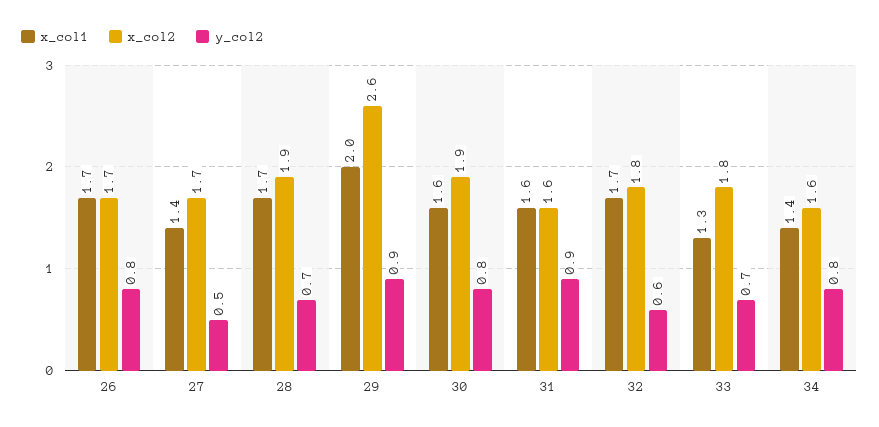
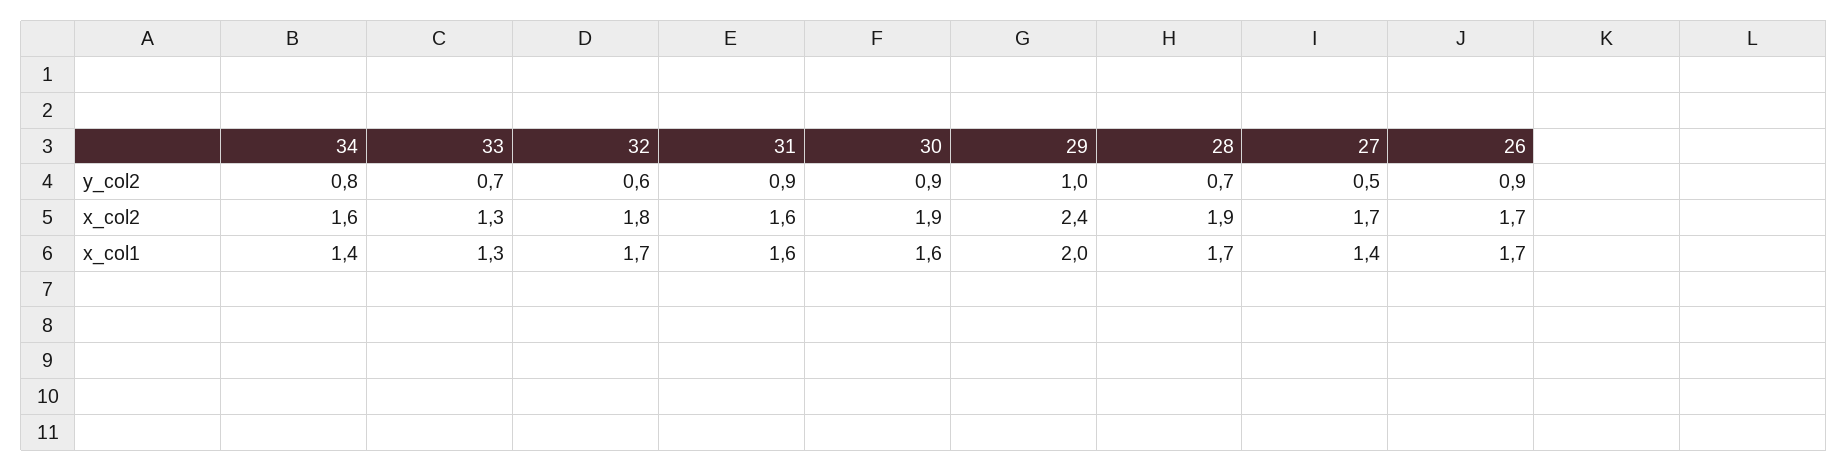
y_col2, 26: 0.8 -> 0.9
x_col2, 29: 2.6 -> 2.4
y_col2, 29: 0.9 -> 1
y_col2, 30: 0.8 -> 0.9
x_col2, 33: 1.8 -> 1.3

